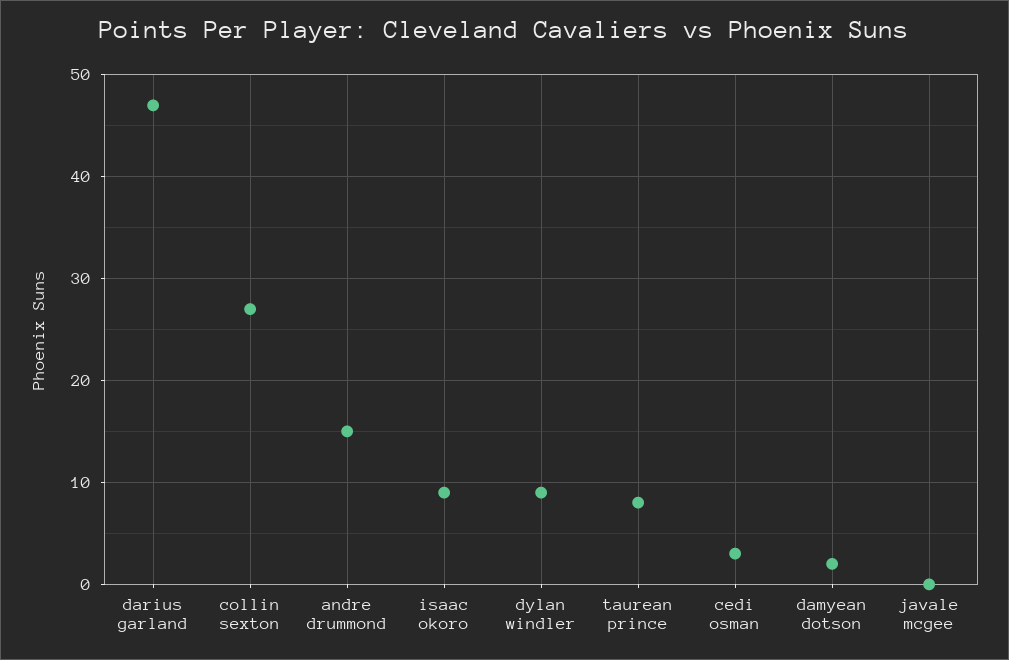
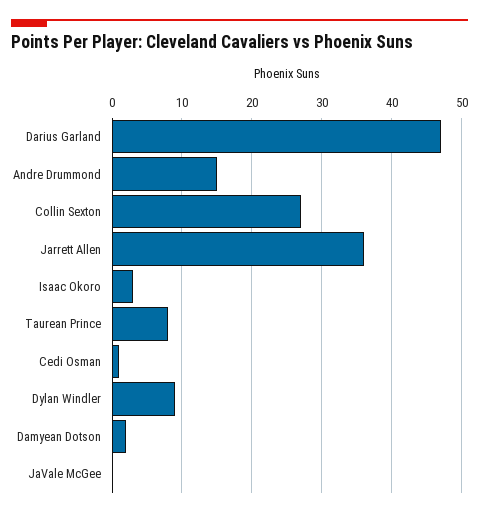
isaac okoro: 9 -> 3
cedi osman: 3 -> 1
Jarrett Allen: none -> 36

